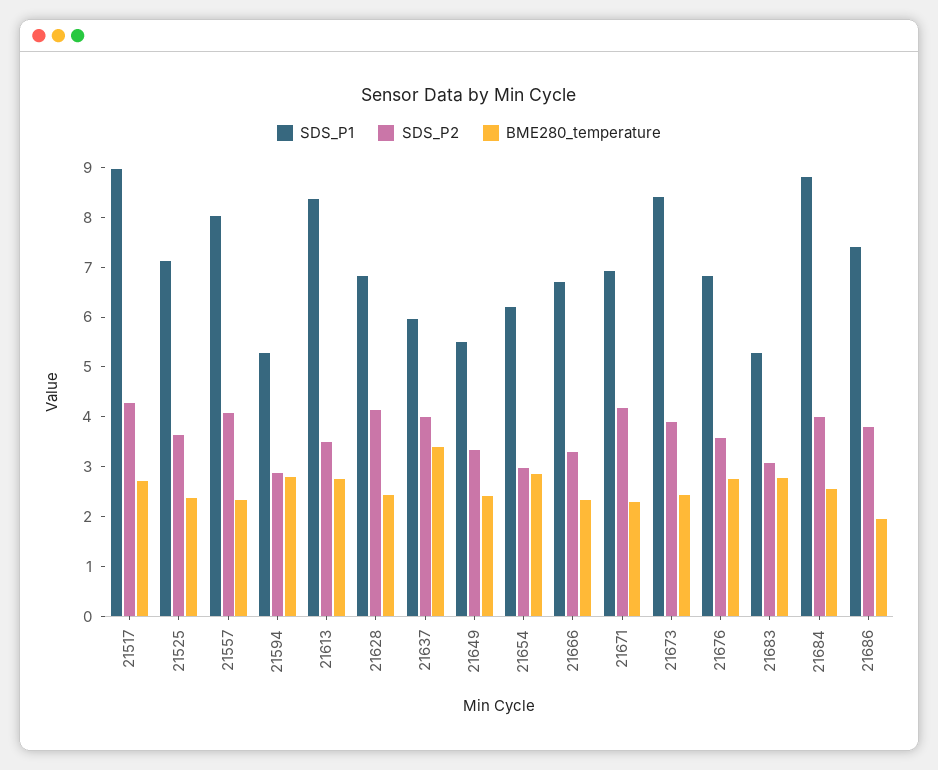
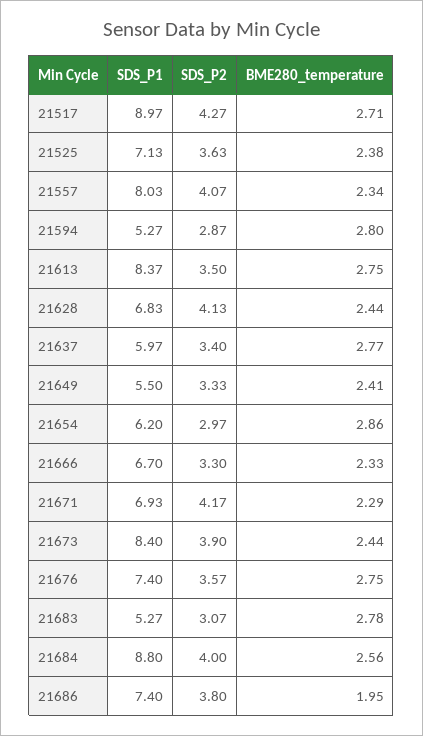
SDS_P2, 21637: 4 -> 3.4
BME280_temperature, 21637: 3.4 -> 2.77
SDS_P1, 21676: 6.8 -> 7.4

